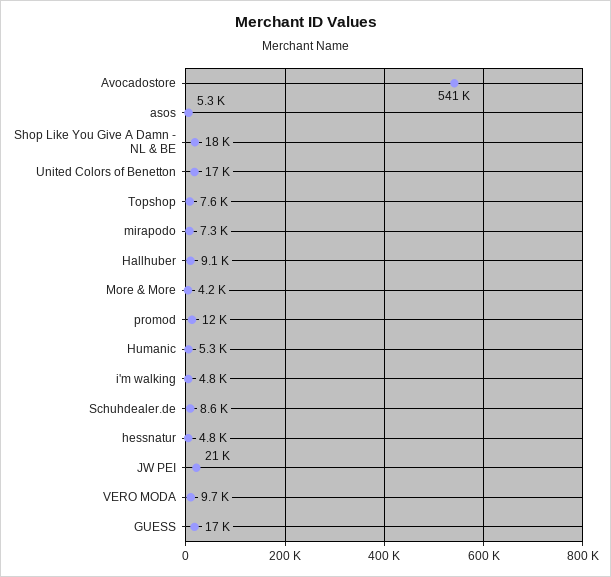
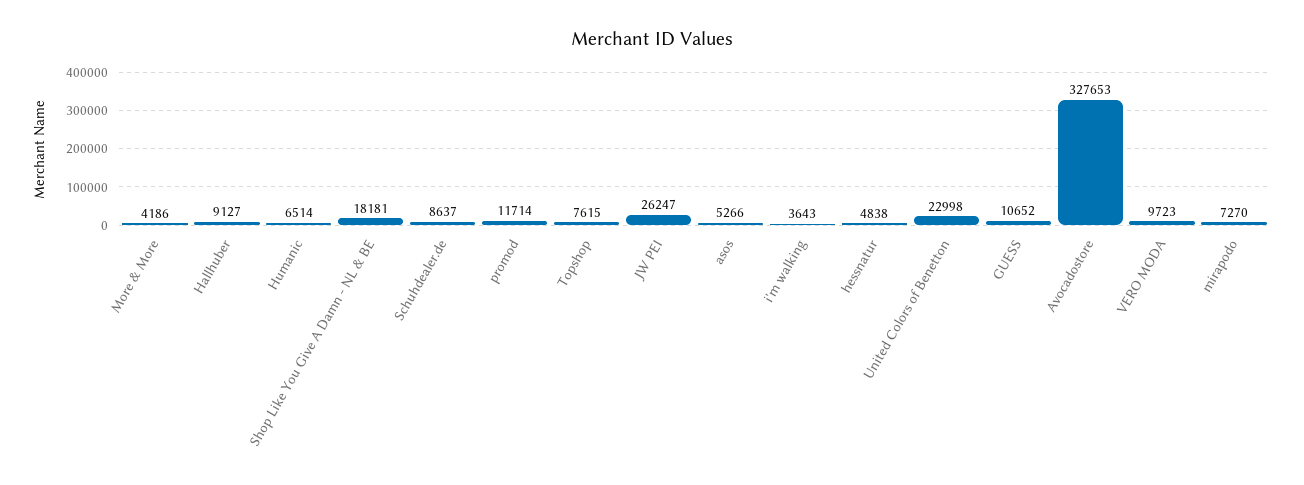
Avocadostore: 541000 -> 327653
United Colors of Benetton: 17000 -> 22998
Humanic: 5300 -> 6514
i'm walking: 4800 -> 3643
JW PEI: 21000 -> 26247
GUESS: 17000 -> 10652

